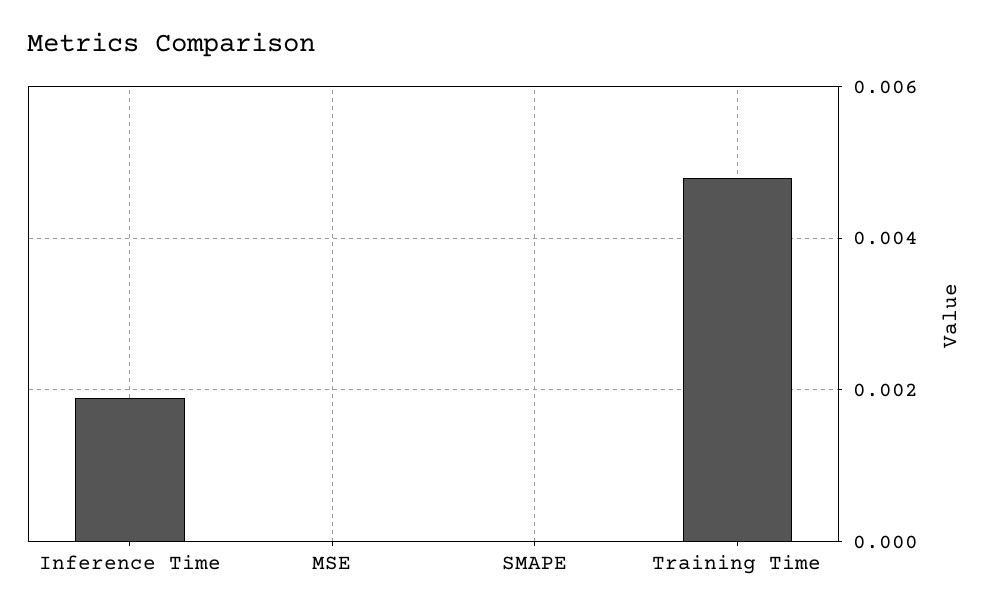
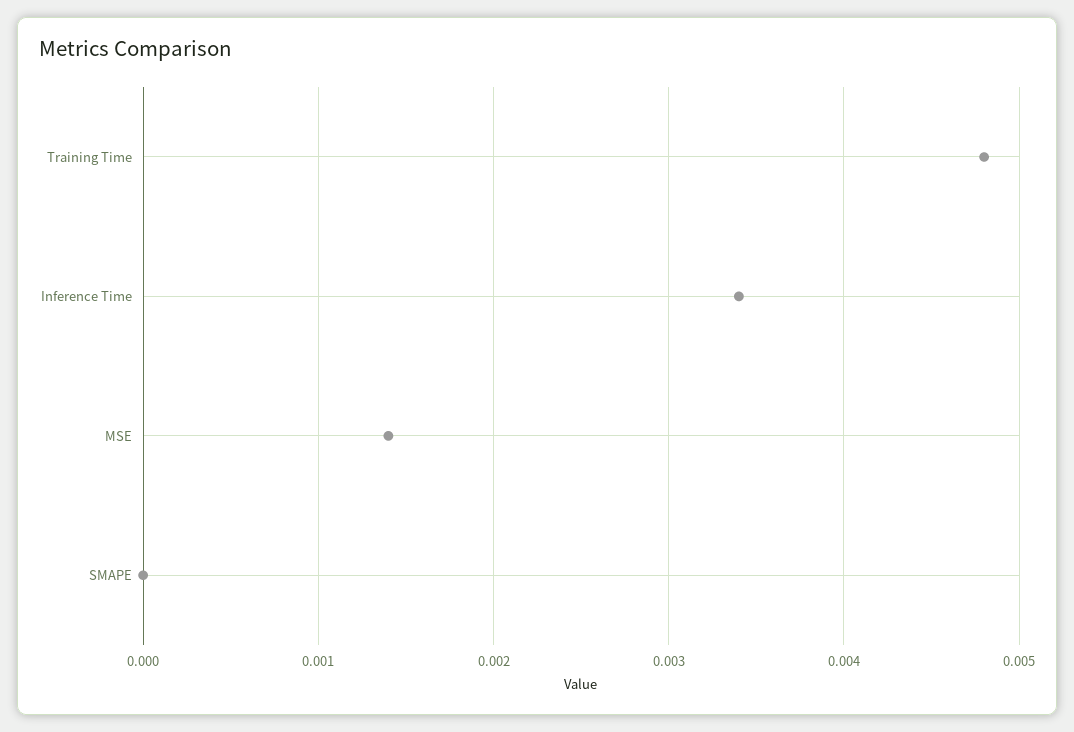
Inference Time: 0.002 -> 0.0034
MSE: 0 -> 0.0014

